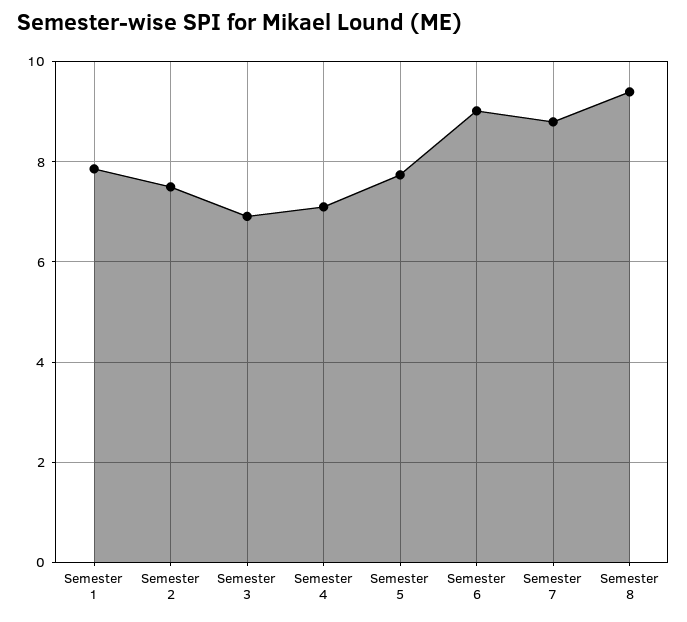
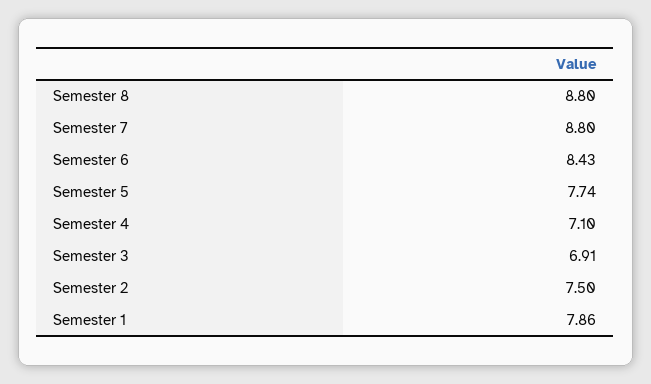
Semester 6: 9 -> 8.43
Semester 8: 9.4 -> 8.8

